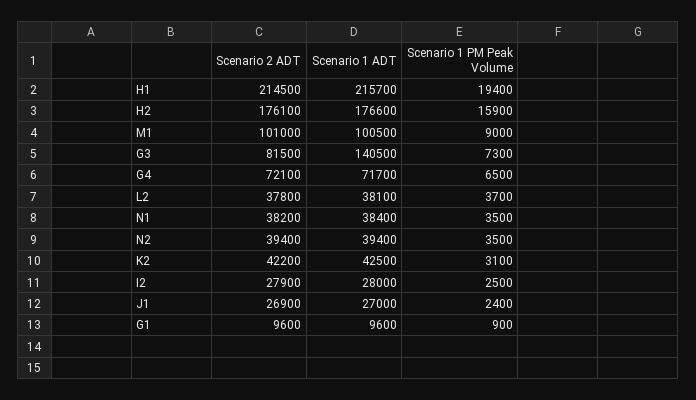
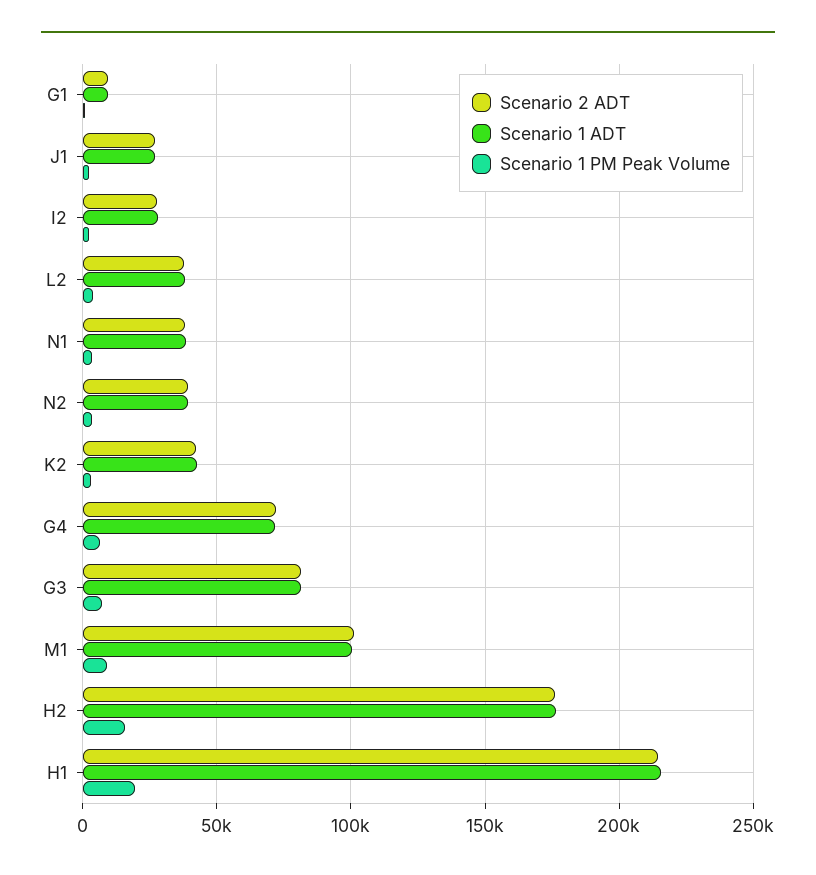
Scenario 1 ADT, G3: 140500 -> 80000

